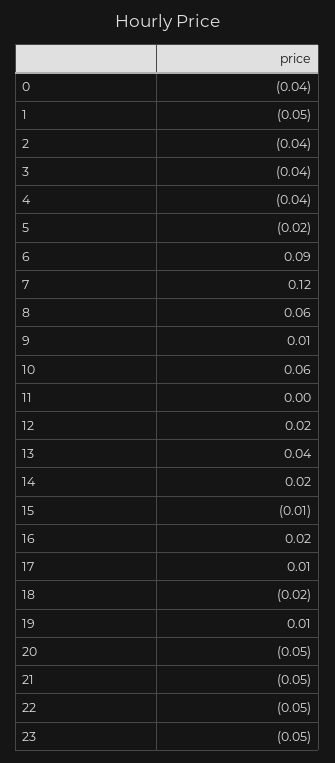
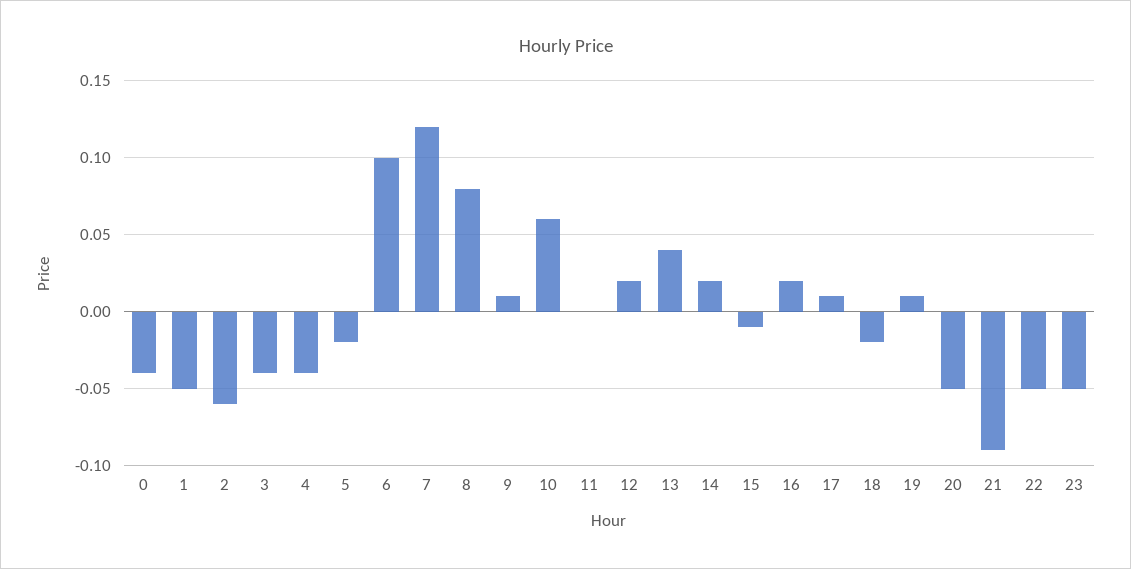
2: -0.04 -> -0.06
6: 0.09 -> 0.1
8: 0.06 -> 0.08
21: -0.05 -> -0.09

